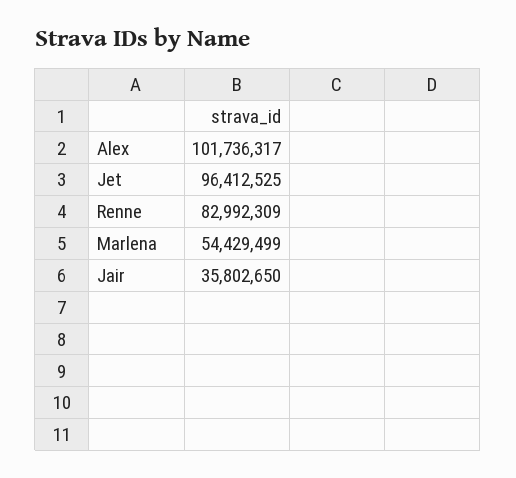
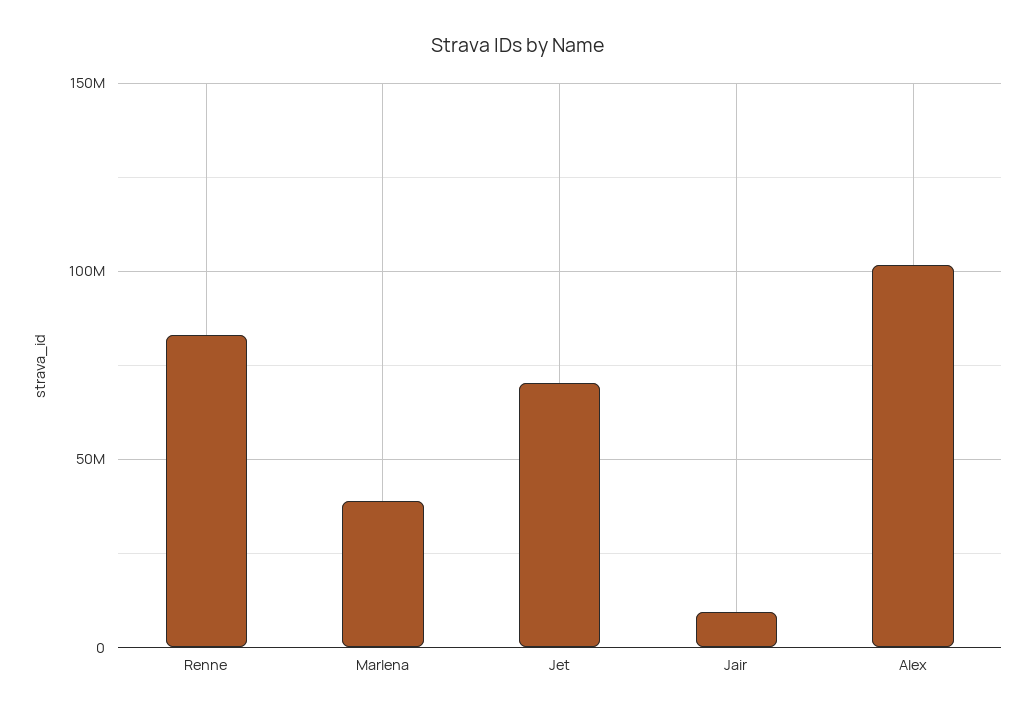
Jet: 96412525 -> 70000000
Marlena: 54429499 -> 40000000
Jair: 35802650 -> 10000000

